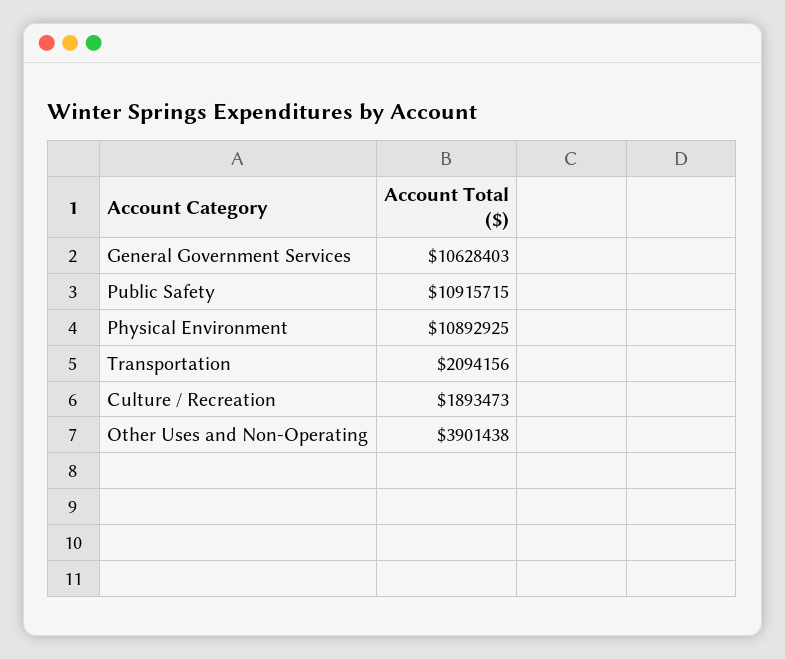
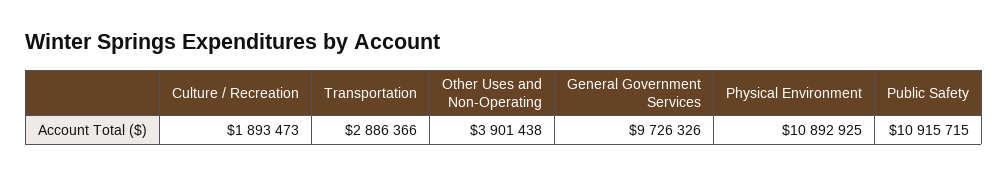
General Government Services: 10628403 -> 9726326
Transportation: 2094156 -> 2886366

